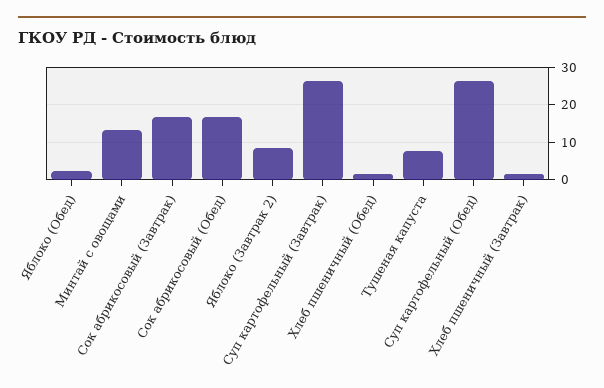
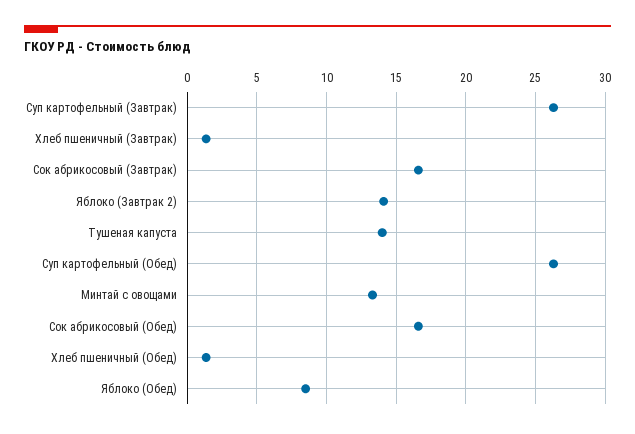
Яблоко (Обед): 2 -> 8.5
Яблоко (Завтрак 2): 8 -> 14
Тушеная капуста: 8 -> 14

